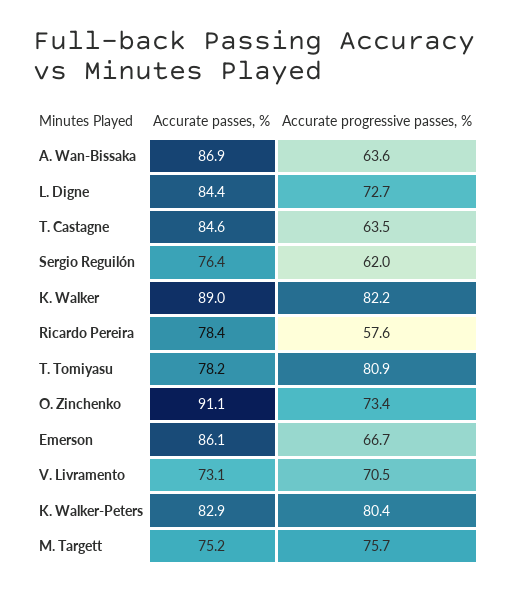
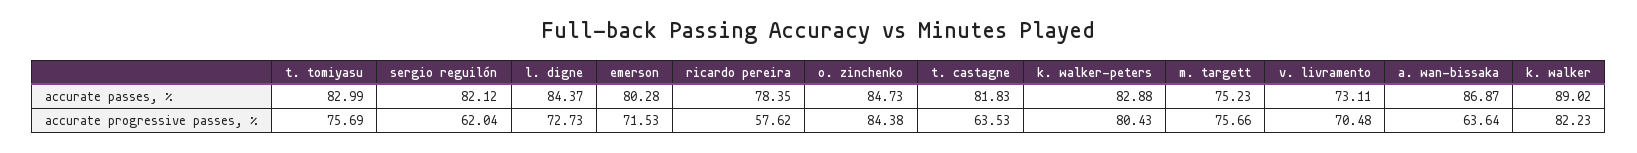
Accurate passes, %, T. Castagne: 84.6 -> 81.83
Accurate passes, %, Sergio Reguilón: 76.4 -> 82.12
Accurate passes, %, T. Tomiyasu: 78.2 -> 82.99
Accurate progressive passes, %, T. Tomiyasu: 80.9 -> 75.69
Accurate passes, %, O. Zinchenko: 91.1 -> 84.73
Accurate progressive passes, %, O. Zinchenko: 73.4 -> 84.38
Accurate passes, %, Emerson: 86.1 -> 80.28
Accurate progressive passes, %, Emerson: 66.7 -> 71.53

